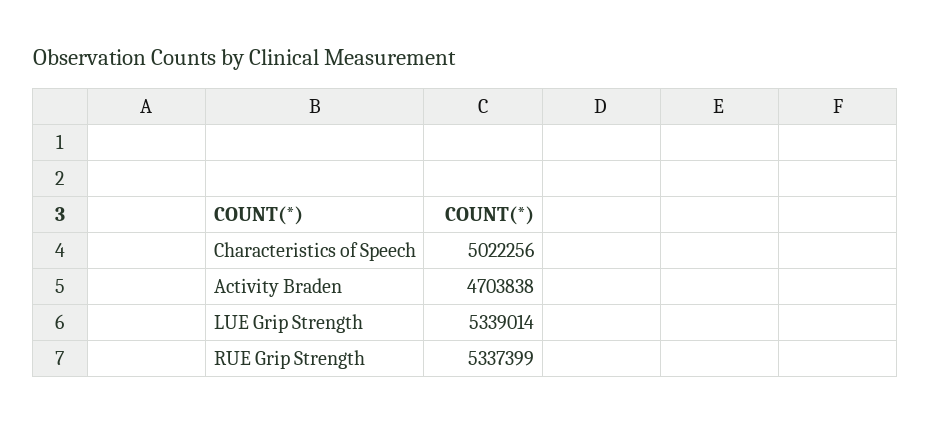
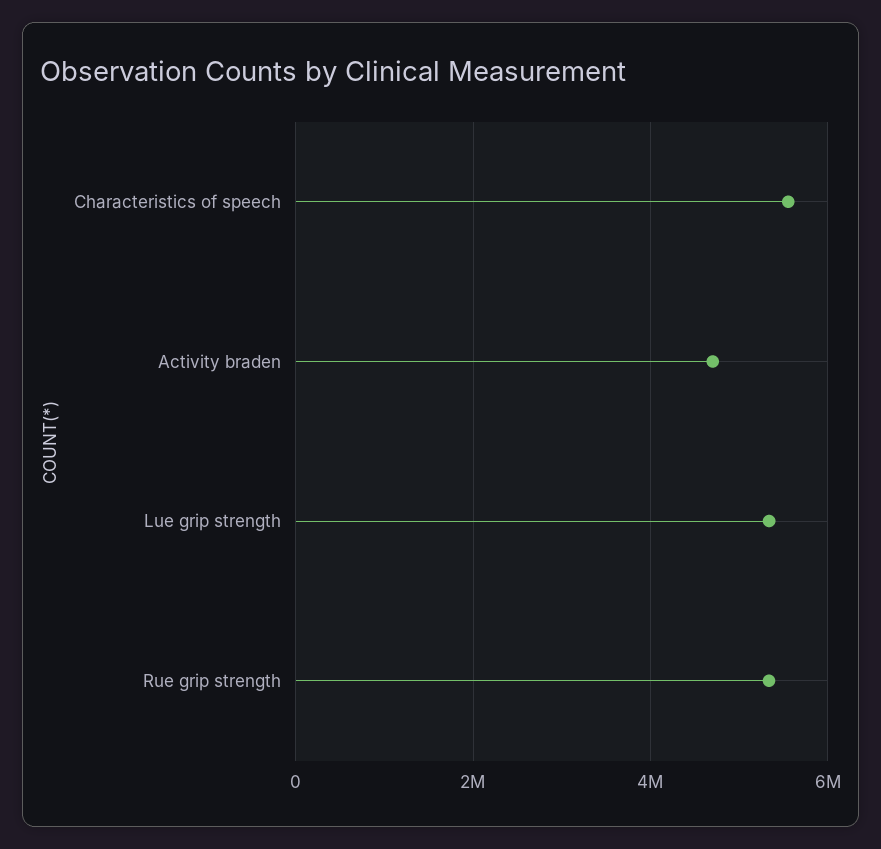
Characteristics of Speech: 5022256 -> 5600000

